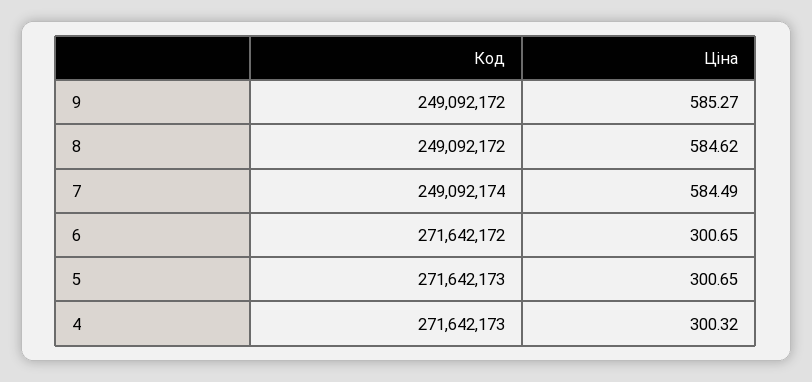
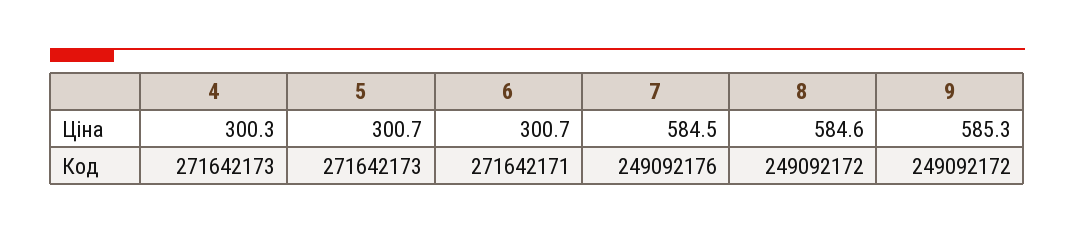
Код, 7: 249092174 -> 249092176
Код, 6: 271642172 -> 271642171

